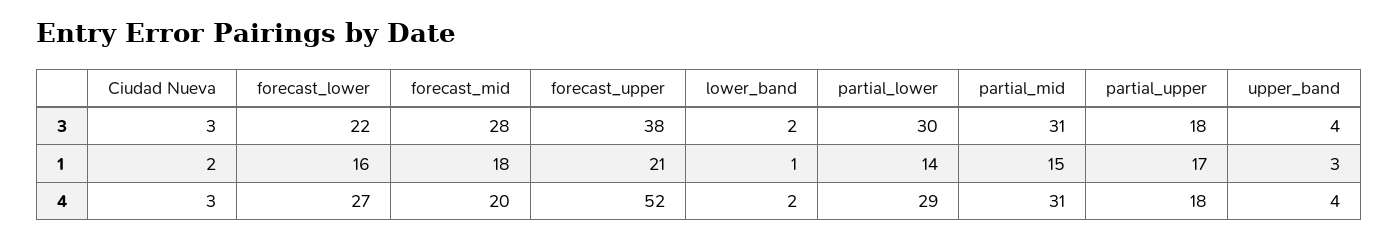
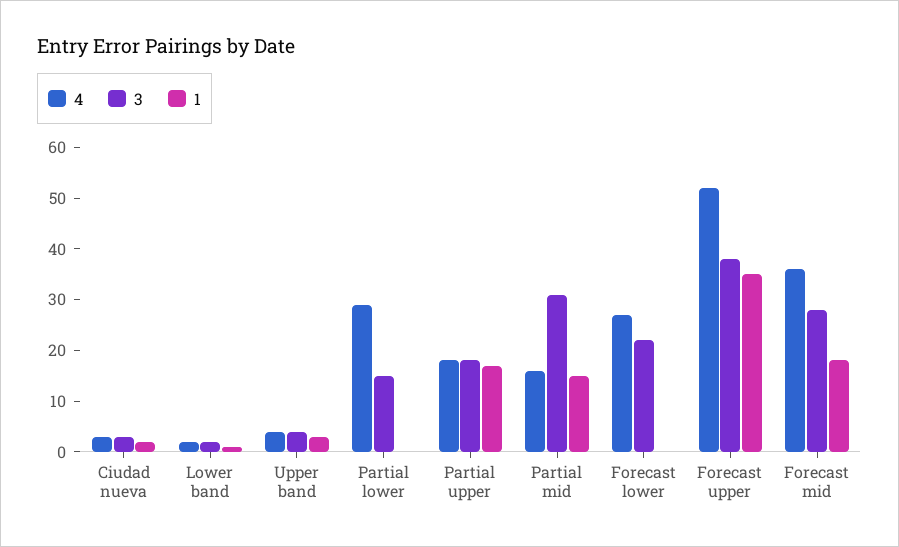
3, partial_lower: 30 -> 15
1, forecast_lower: 16 -> 0
1, forecast_upper: 21 -> 35
1, partial_lower: 14 -> 0
4, forecast_mid: 20 -> 35
4, partial_mid: 31 -> 15

